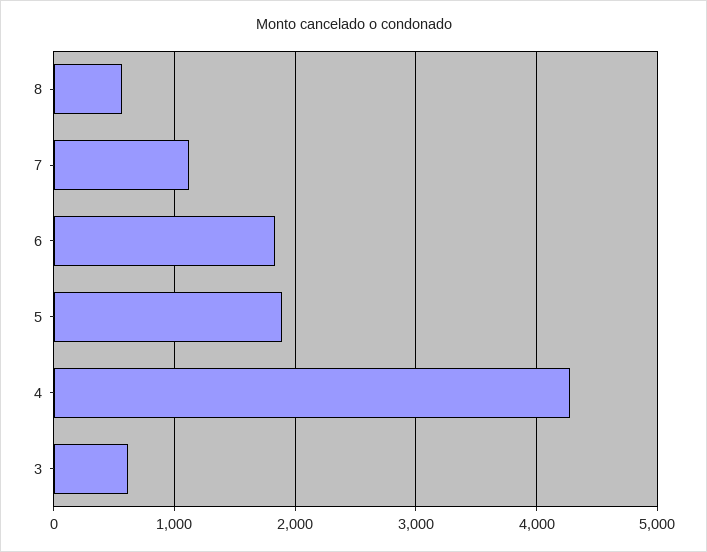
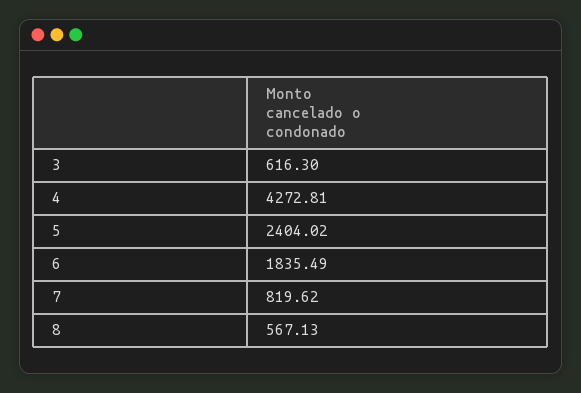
7: 1100 -> 819.62
5: 1900 -> 2404.02

